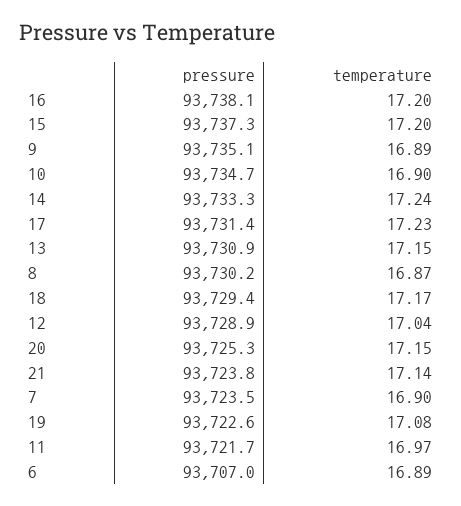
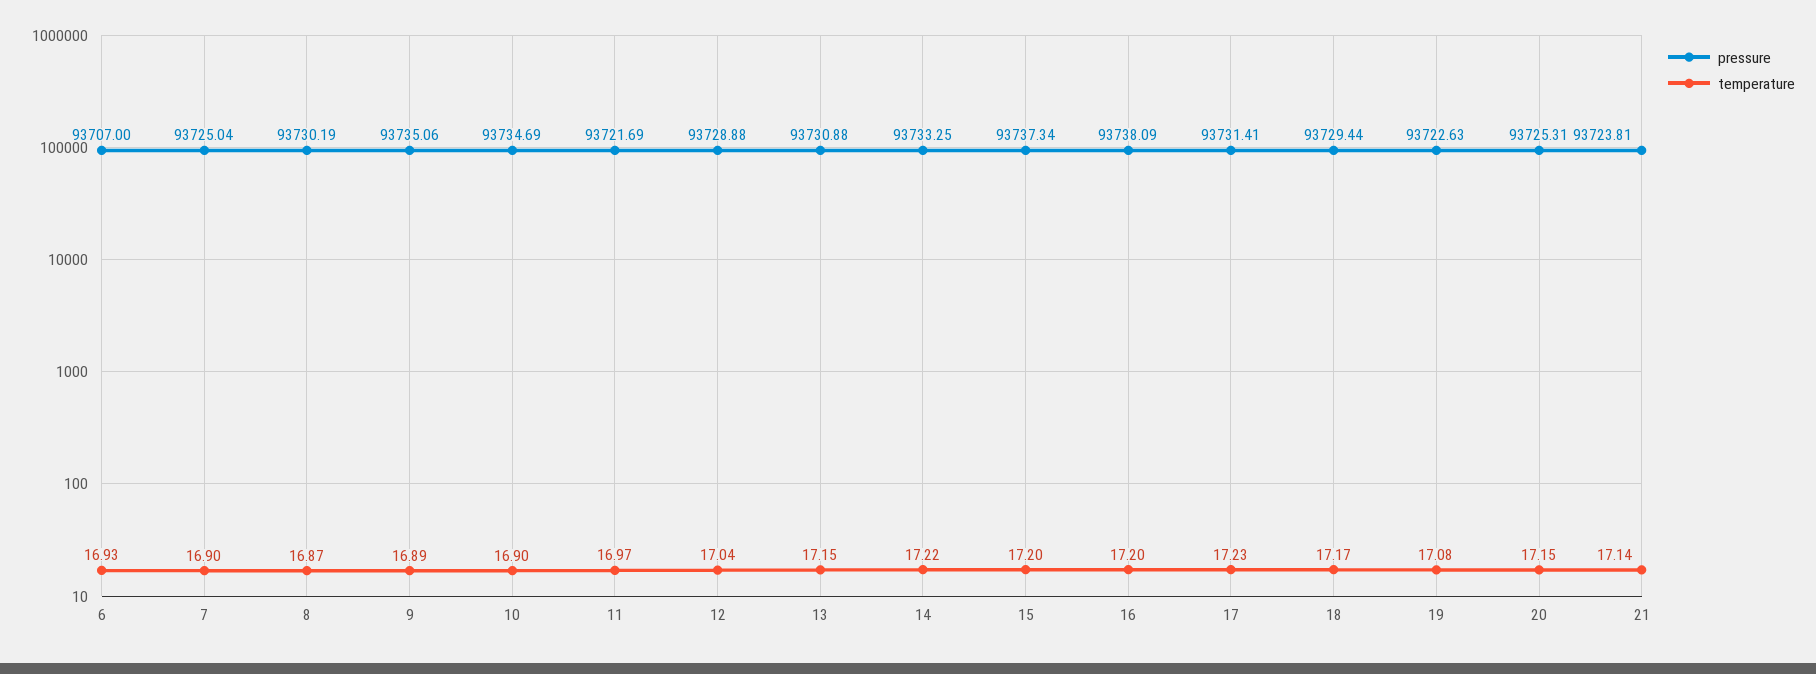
temperature, 14: 17.24 -> 17.22
pressure, 7: 93723.5 -> 93725.04
temperature, 6: 16.89 -> 16.93

